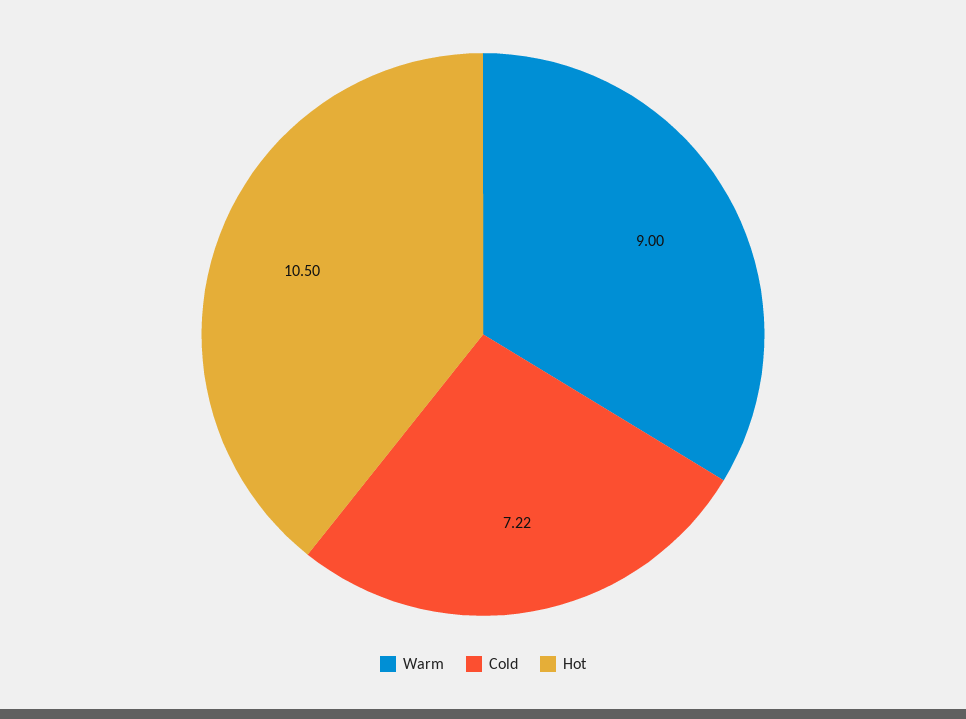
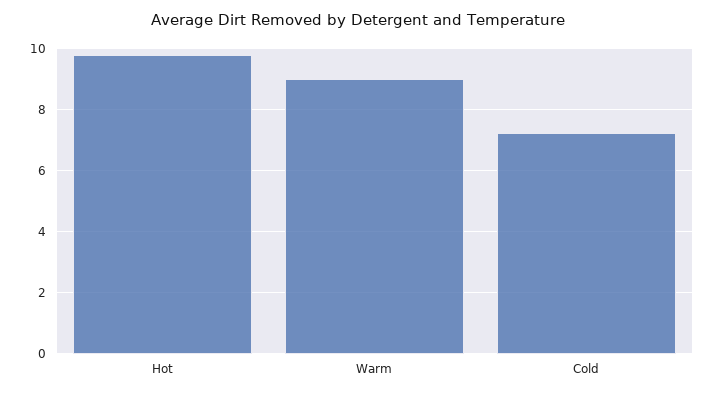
Hot: 10.5 -> 9.8

